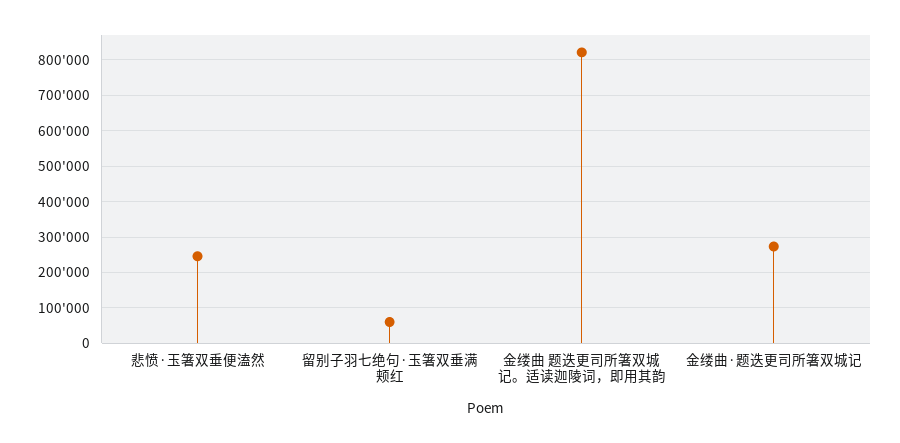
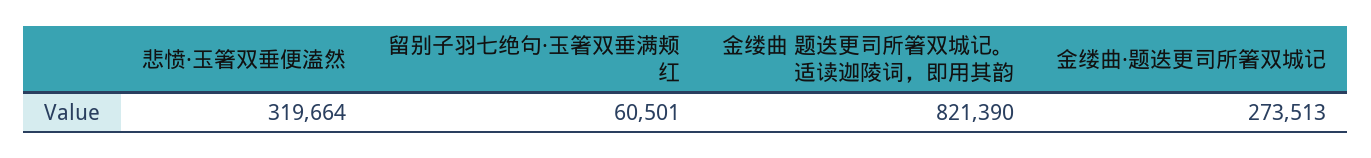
悲愤·玉箸双垂便溘然: 240000 -> 319664

